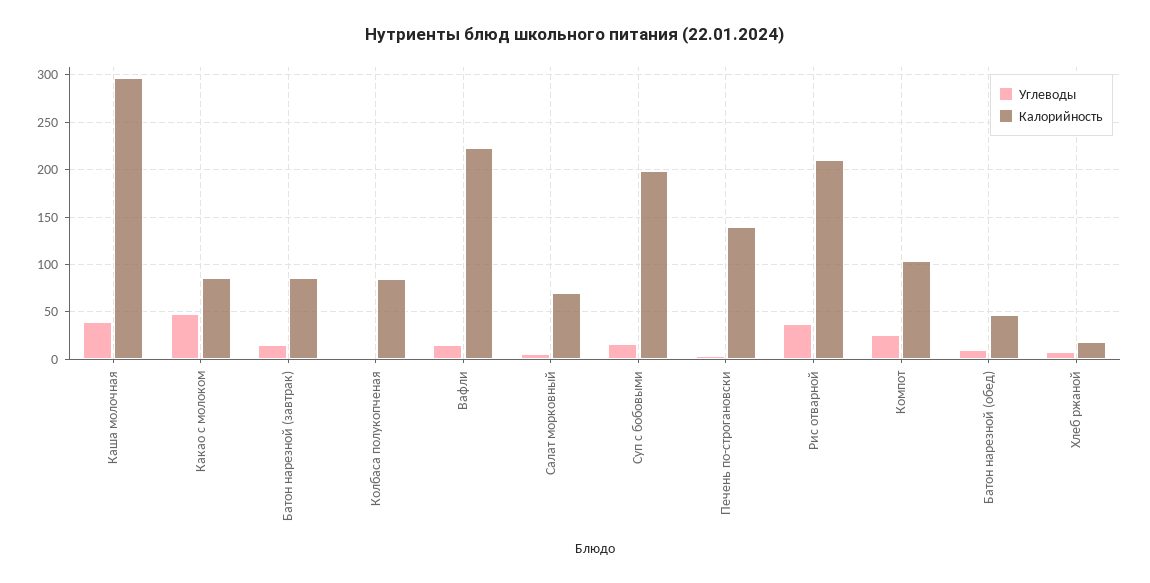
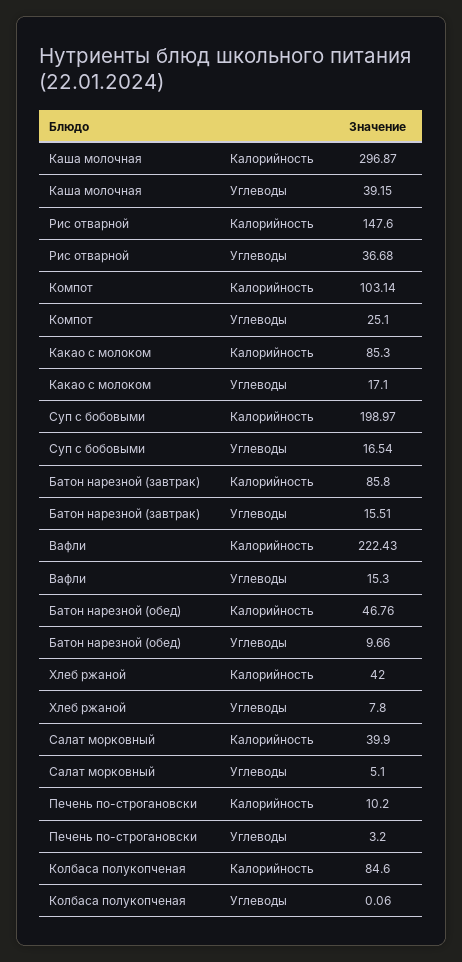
Углеводы, Какао с молоком: 50 -> 17.1
Калорийность, Салат морковный: 70 -> 39.9
Калорийность, Печень по-строгановски: 140 -> 10.2
Калорийность, Рис отварной: 210 -> 147.6
Калорийность, Хлеб ржаной: 20 -> 42

